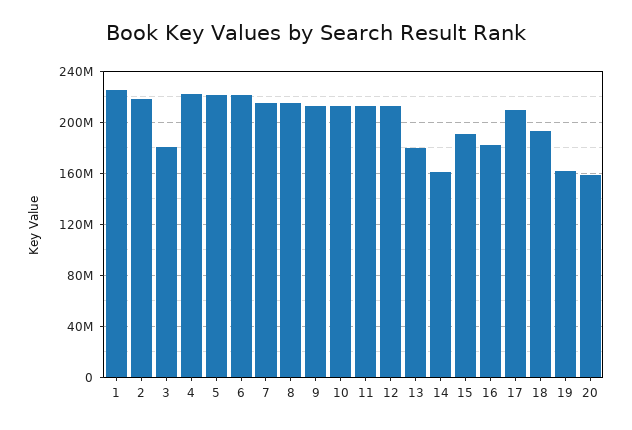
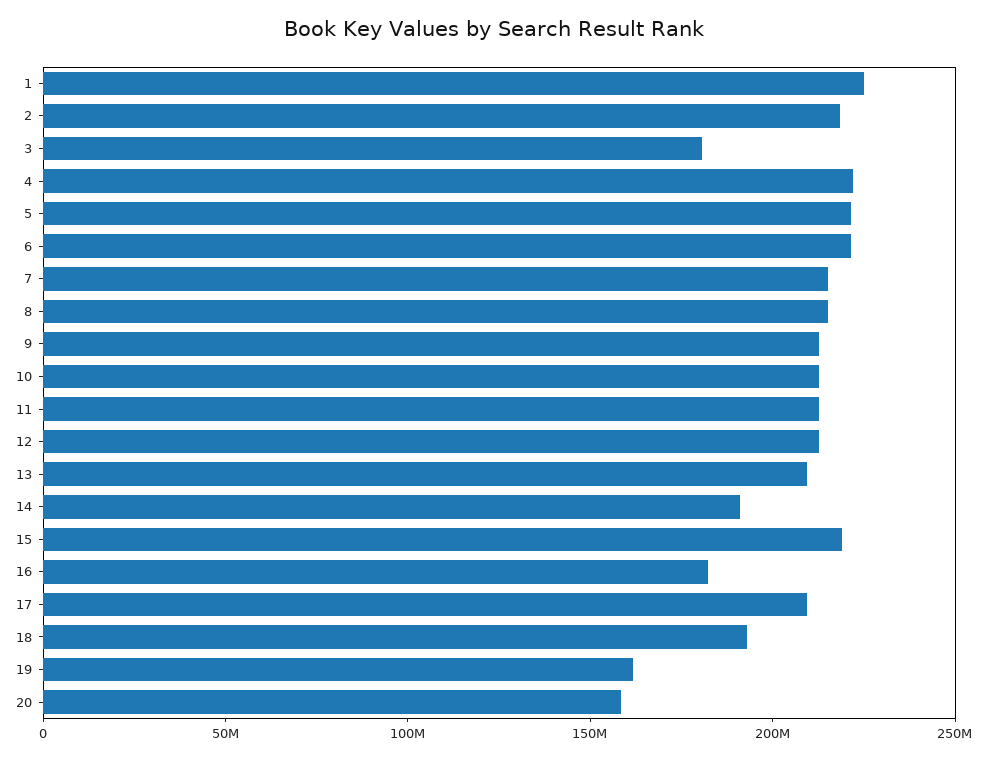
13: 180000000 -> 210000000
14: 160000000 -> 190000000
15: 190000000 -> 220000000

